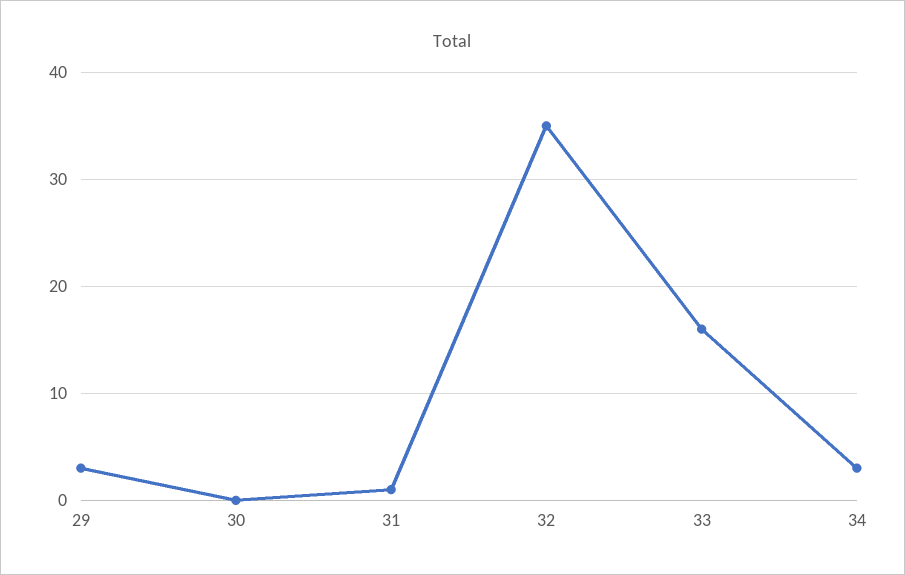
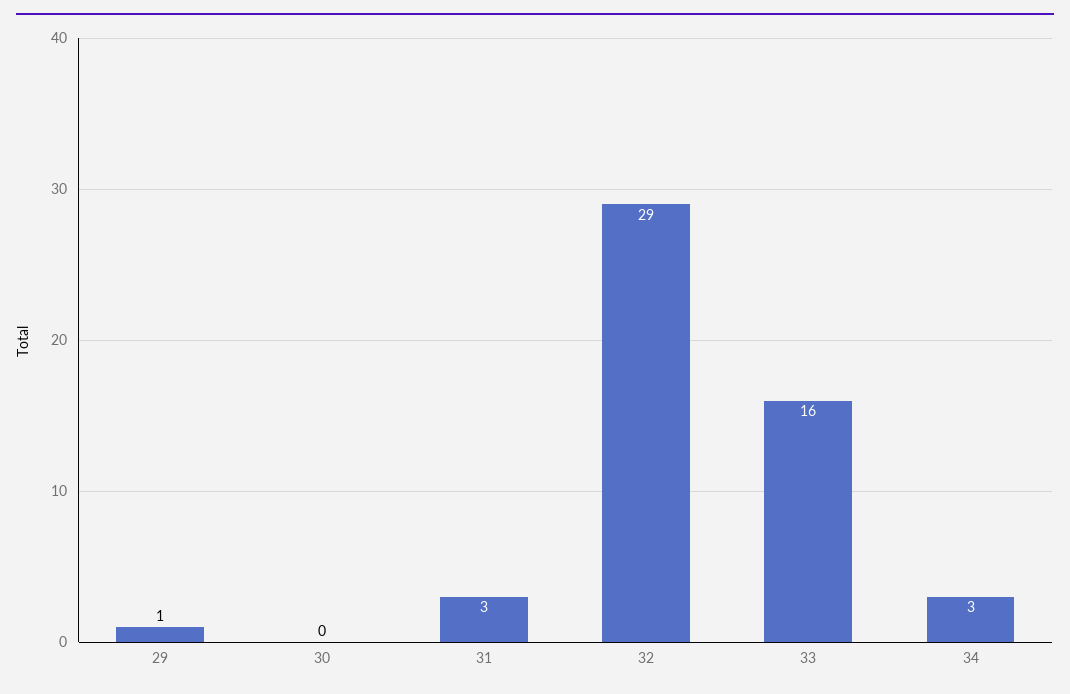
29: 3 -> 1
31: 1 -> 3
32: 35 -> 29

